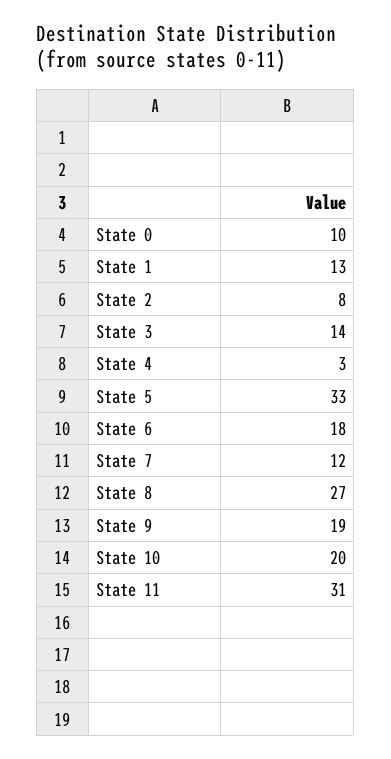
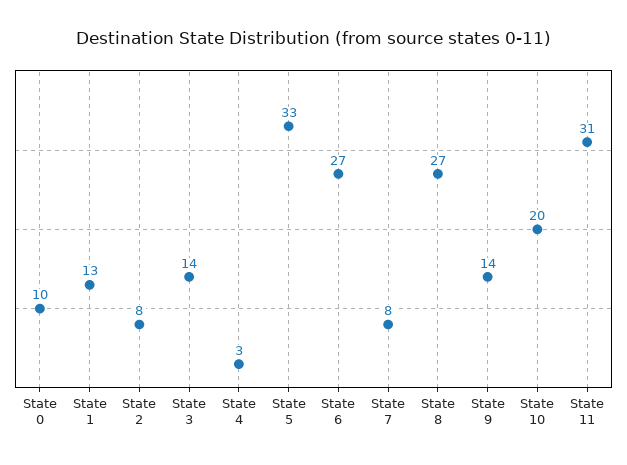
State 6: 18 -> 27
State 7: 12 -> 8
State 9: 19 -> 14

